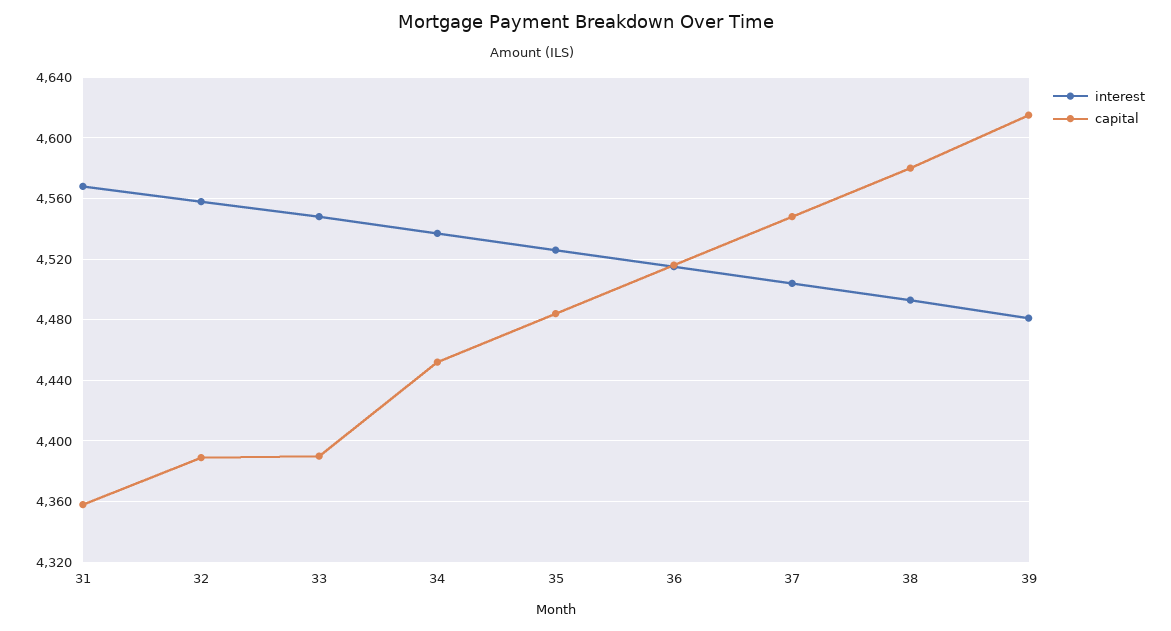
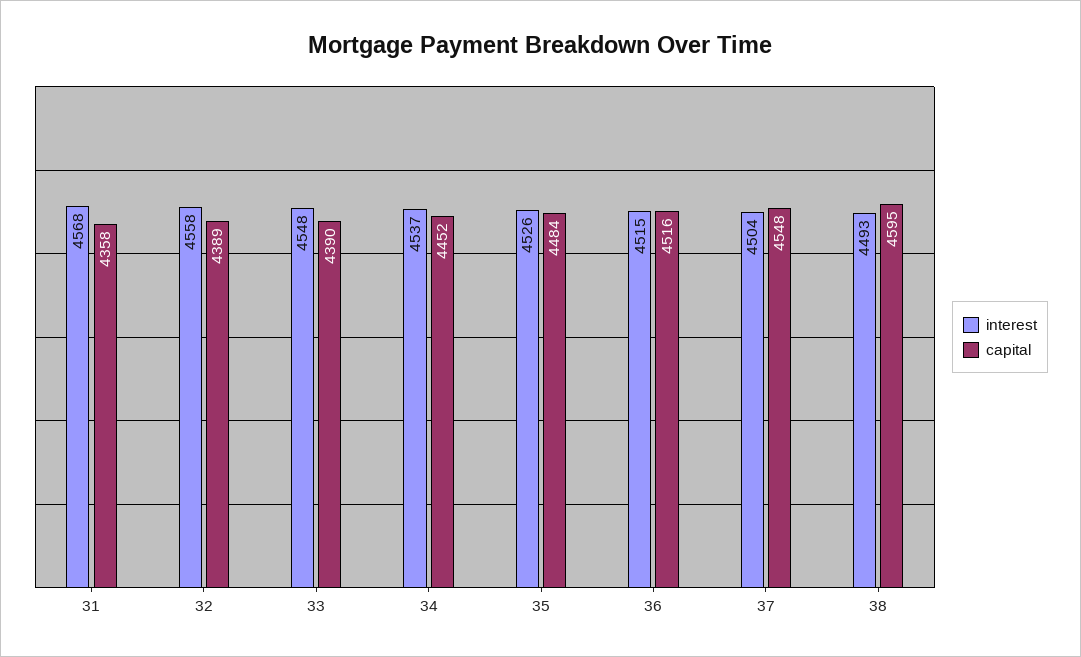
capital, 38: 4580 -> 4595
interest, 39: 4480 -> none
capital, 39: 4615 -> none

